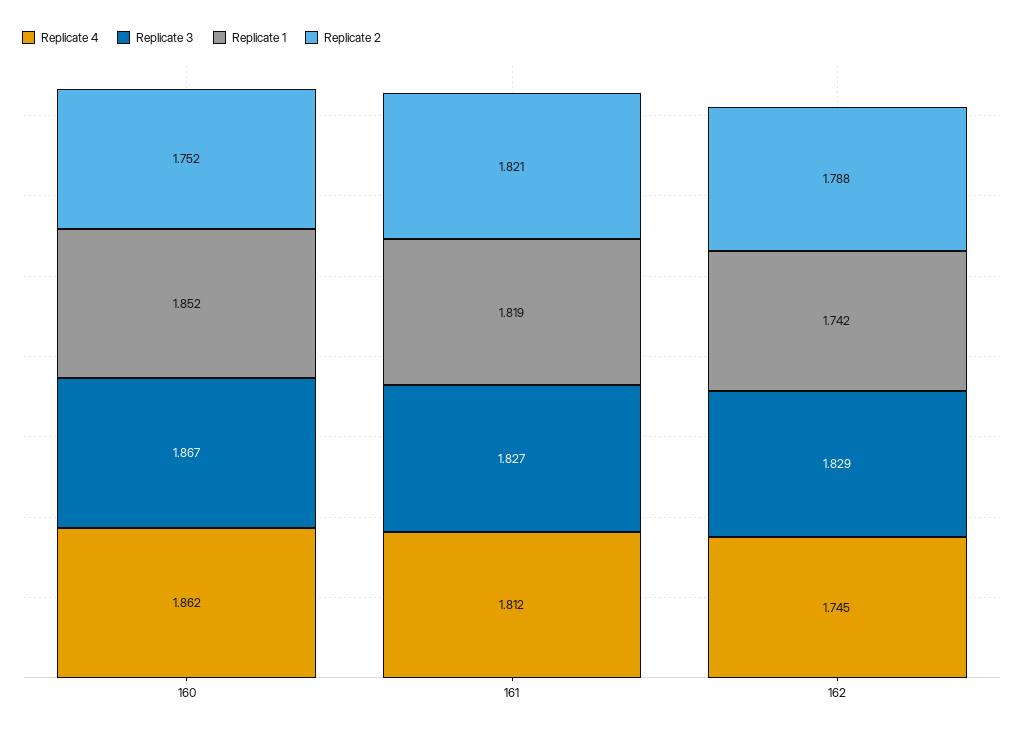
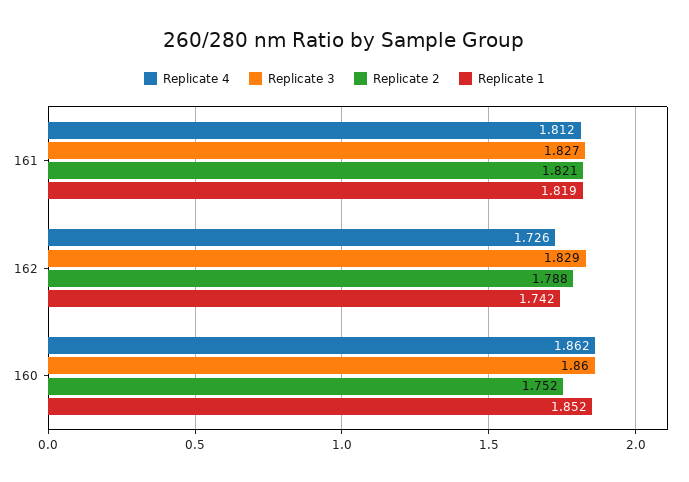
Replicate 3, 160: 1.867 -> 1.86
Replicate 4, 162: 1.745 -> 1.726

